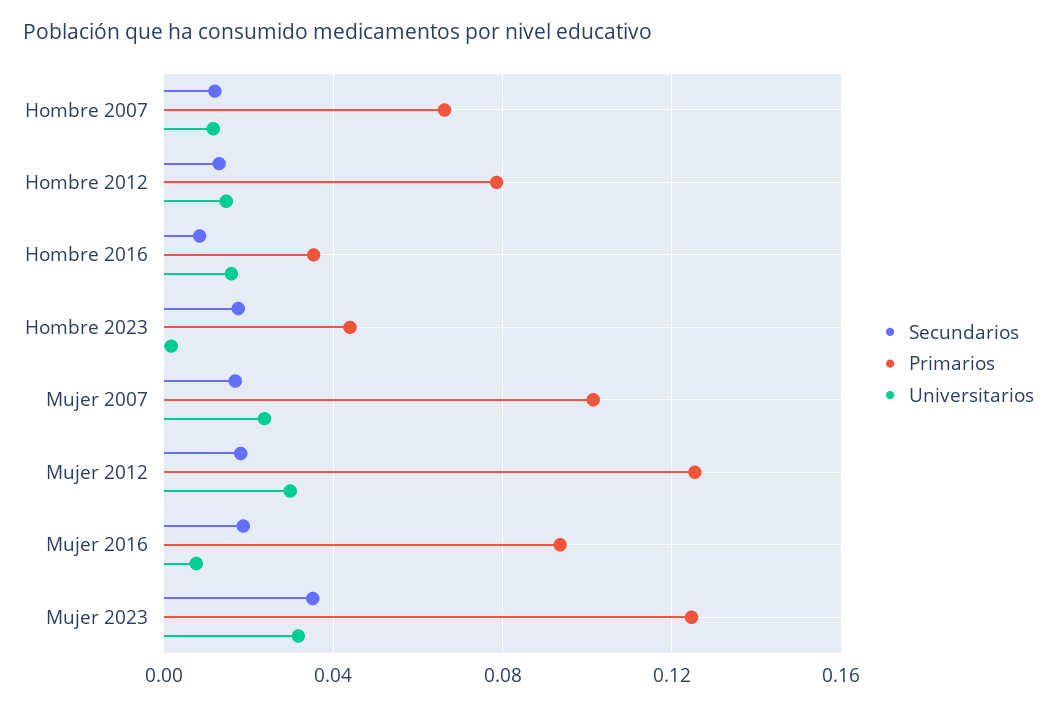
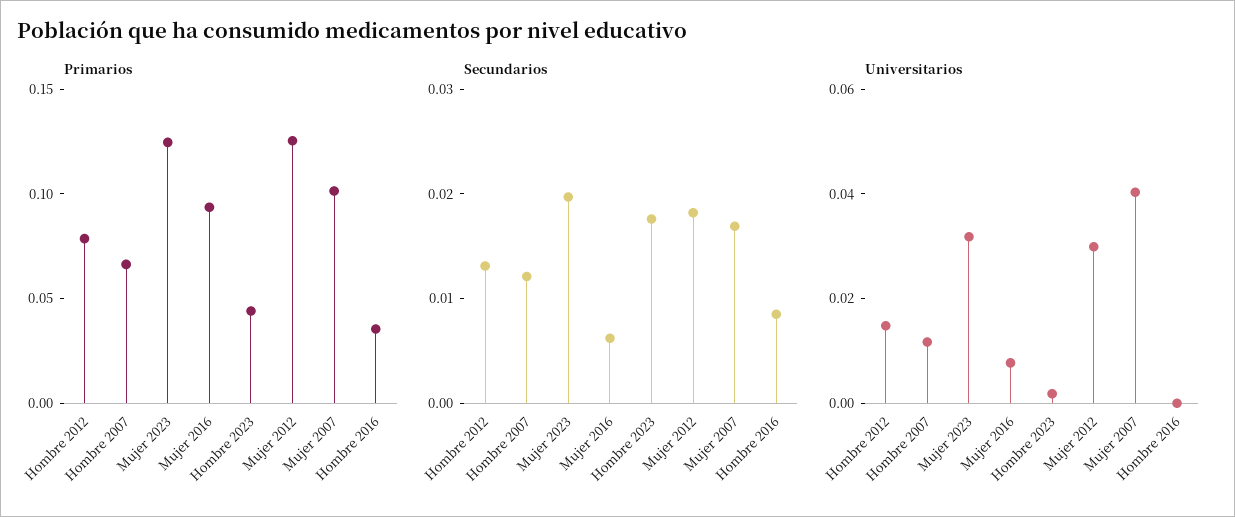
Universitarios, Hombre 2016: 0.015 -> 0
Universitarios, Mujer 2007: 0.025 -> 0.04
Secundarios, Mujer 2016: 0.02 -> 0.006
Secundarios, Mujer 2023: 0.035 -> 0.02

